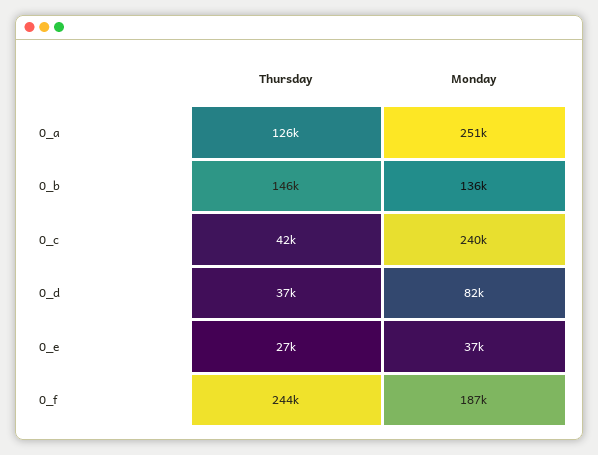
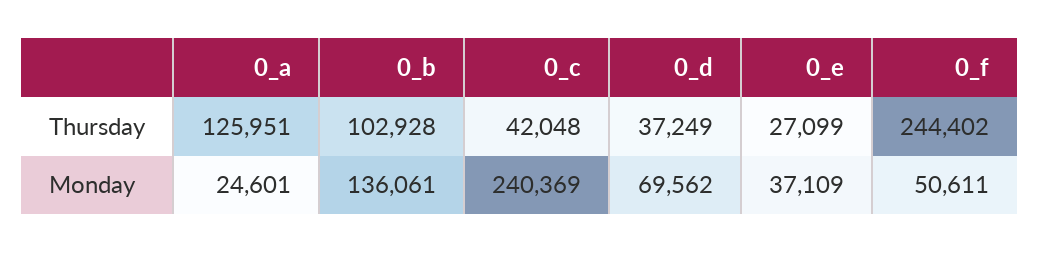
Monday, 0_a: 251000 -> 24601
Thursday, 0_b: 146000 -> 102928
Monday, 0_d: 82000 -> 69562
Monday, 0_f: 187000 -> 50611

